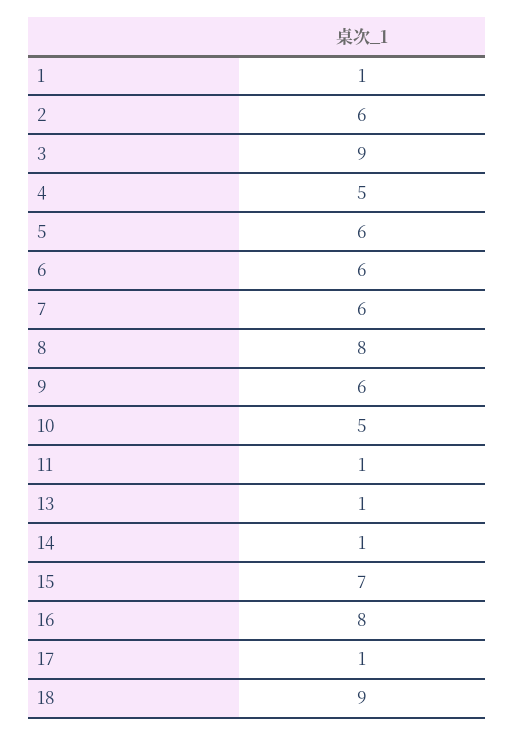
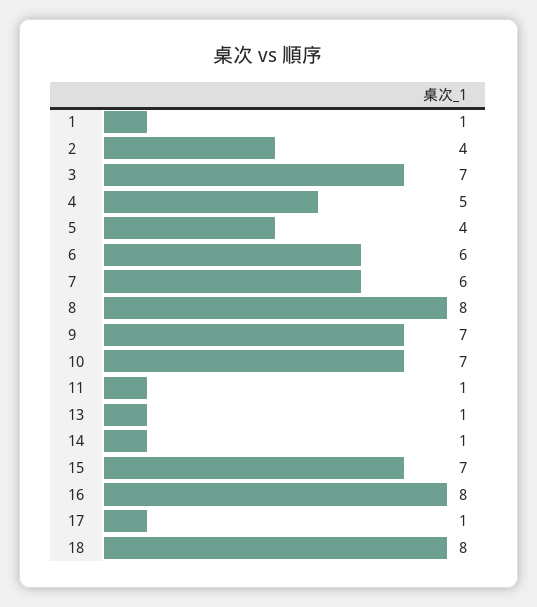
2: 6 -> 4
3: 9 -> 7
5: 6 -> 4
9: 6 -> 7
10: 5 -> 7
18: 9 -> 8

